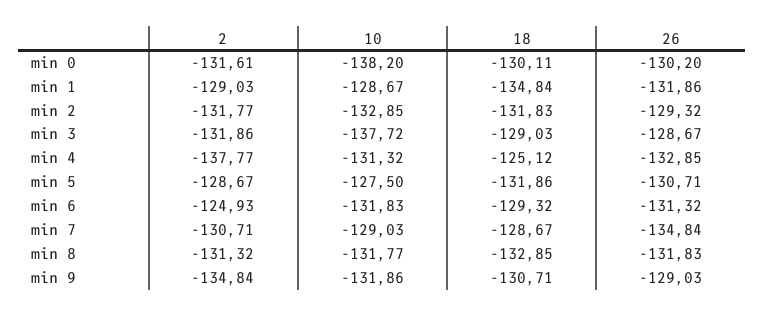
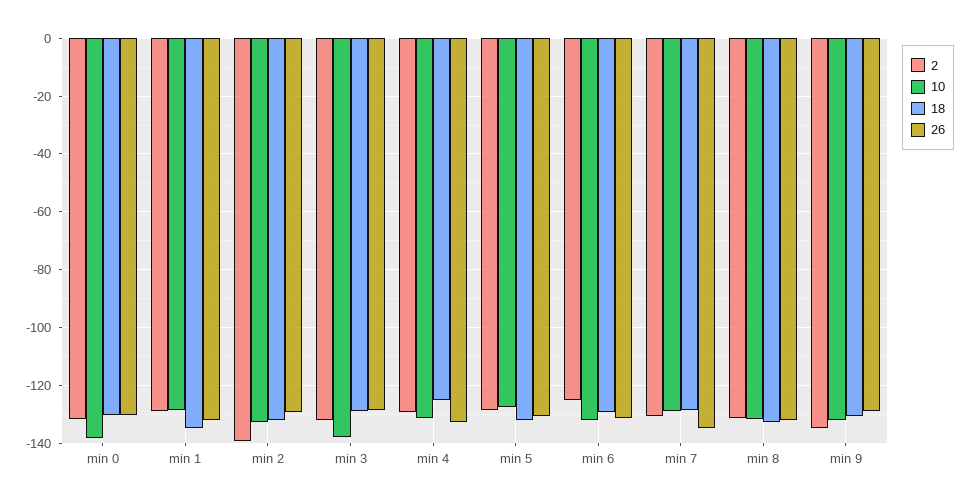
2, min 2: -131.77 -> -140
2, min 4: -137.77 -> -130

